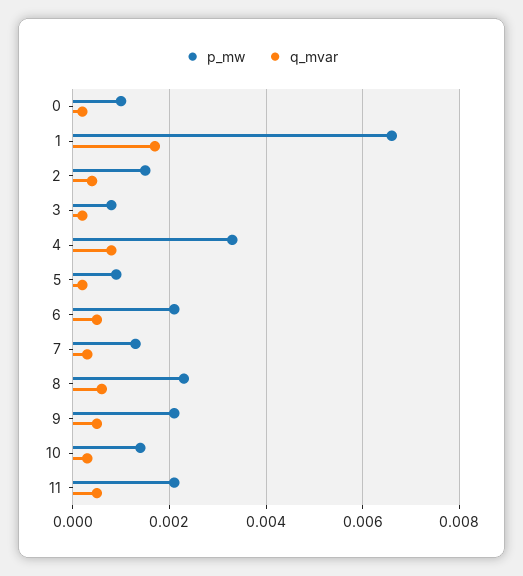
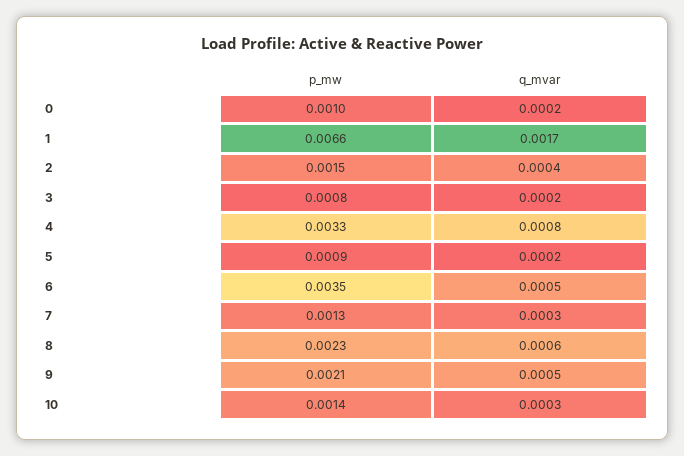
p_mw, 6: 0.002 -> 0.0035
p_mw, 11: 0.002 -> none
q_mvar, 11: 0.0005 -> none

